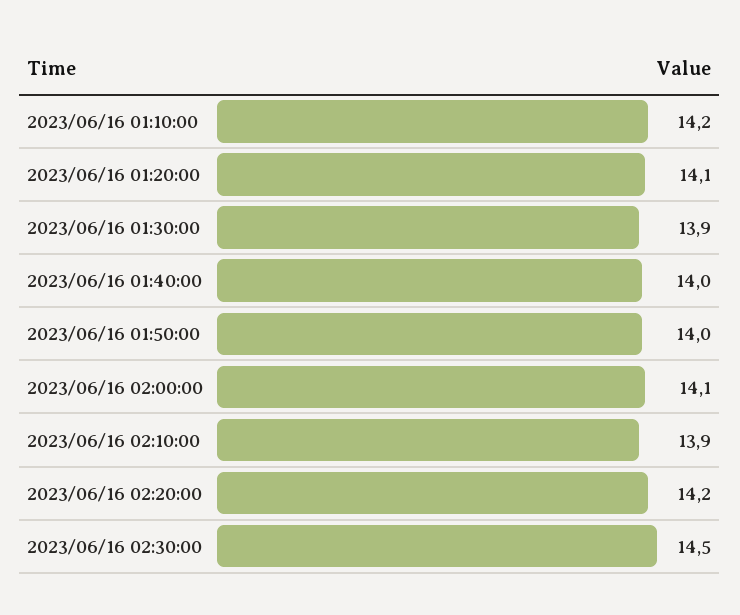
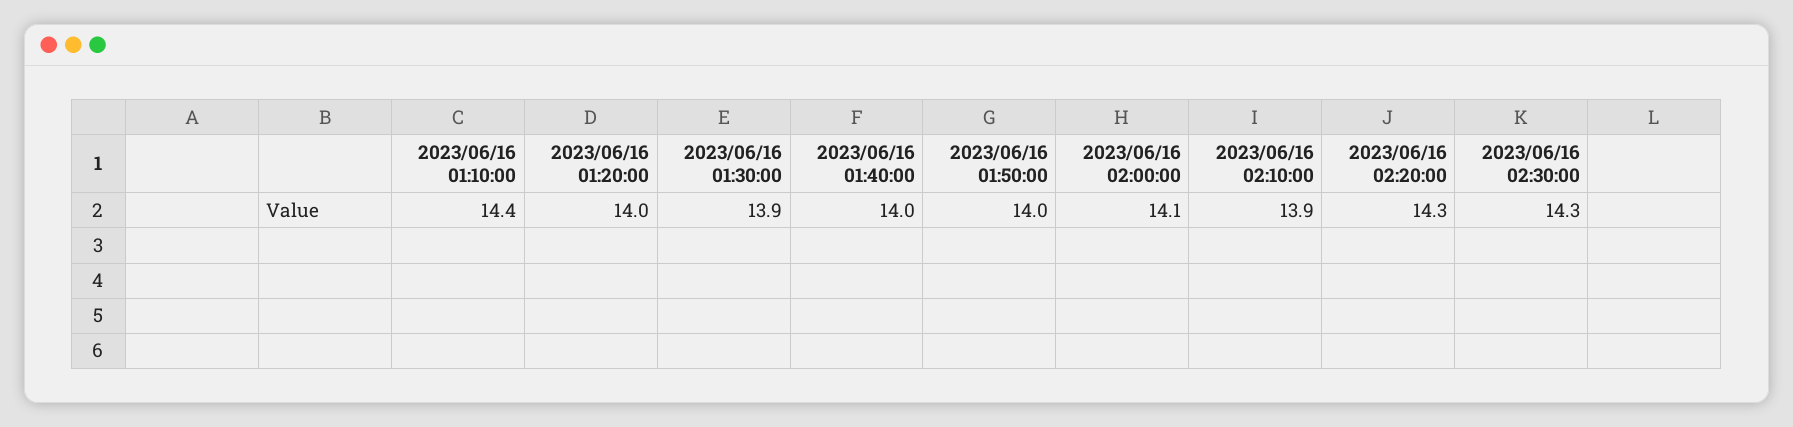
2023/06/16 01:10:00: 14.2 -> 14.4
2023/06/16 01:20:00: 14.1 -> 14
2023/06/16 02:20:00: 14.2 -> 14.3
2023/06/16 02:30:00: 14.5 -> 14.3

